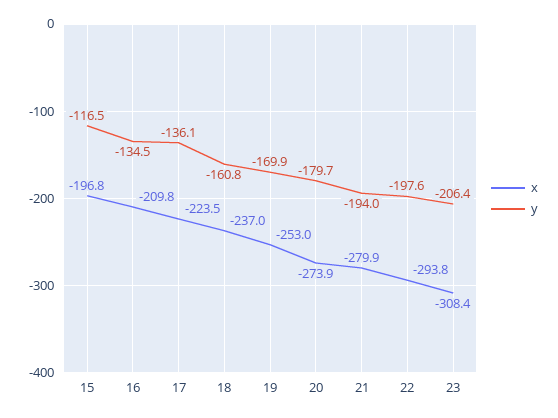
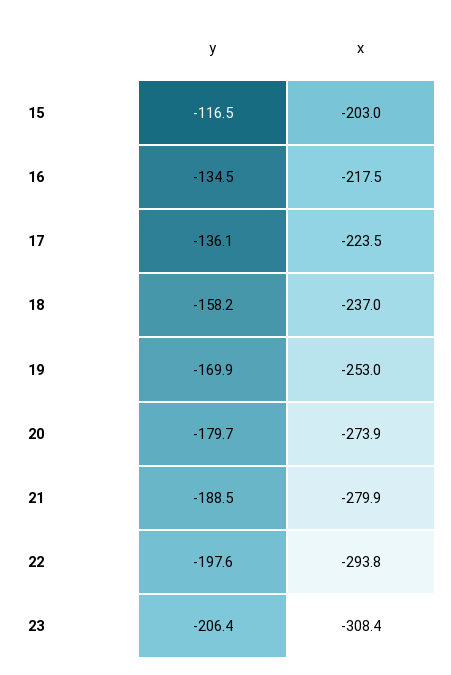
x, 15: -196.8 -> -203
x, 16: -209.8 -> -217.5
y, 18: -160.8 -> -158.2
y, 21: -194 -> -188.5

